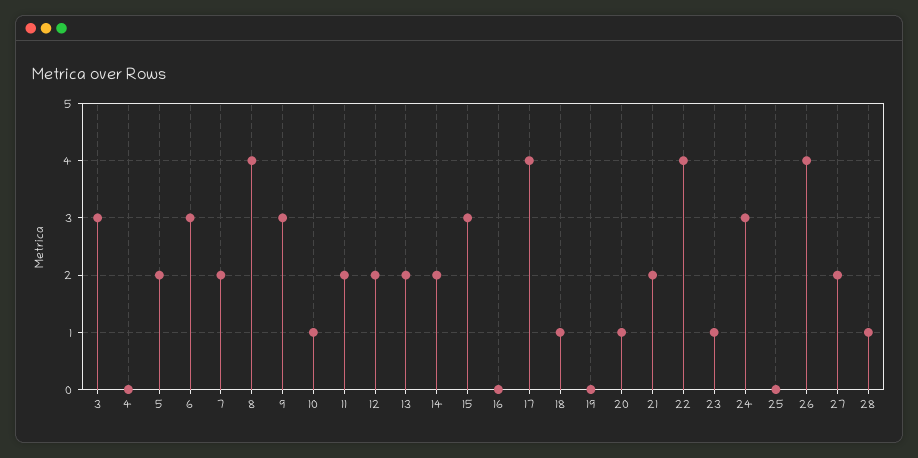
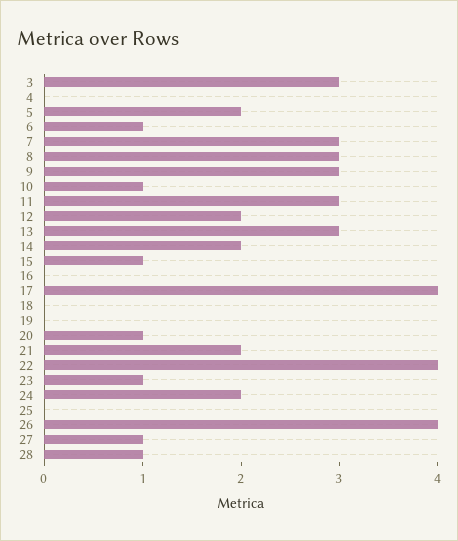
6: 3 -> 1
7: 2 -> 3
8: 4 -> 3
11: 2 -> 3
13: 2 -> 3
15: 3 -> 1
18: 1 -> 0
24: 3 -> 2
27: 2 -> 1

